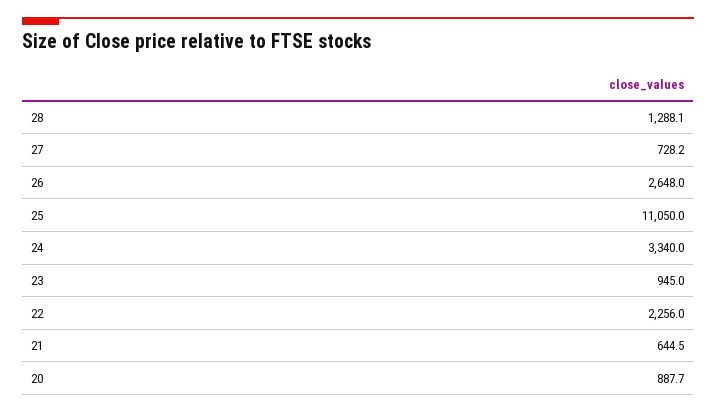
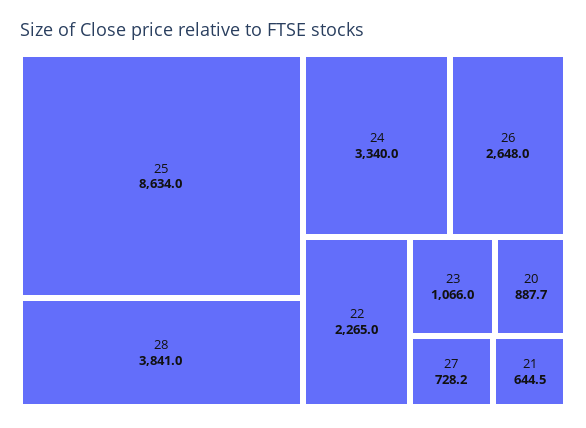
28: 1288.1 -> 3841
25: 11050 -> 8634
23: 945 -> 1066
22: 2256 -> 2265

